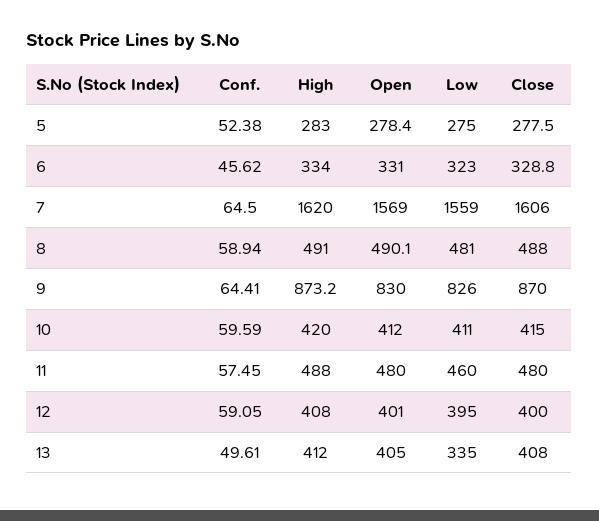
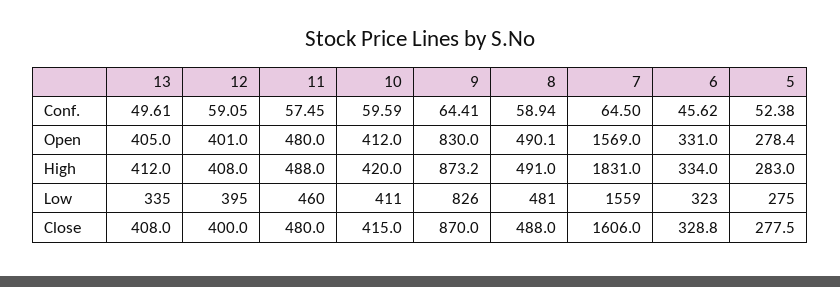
High, 7: 1620 -> 1831

